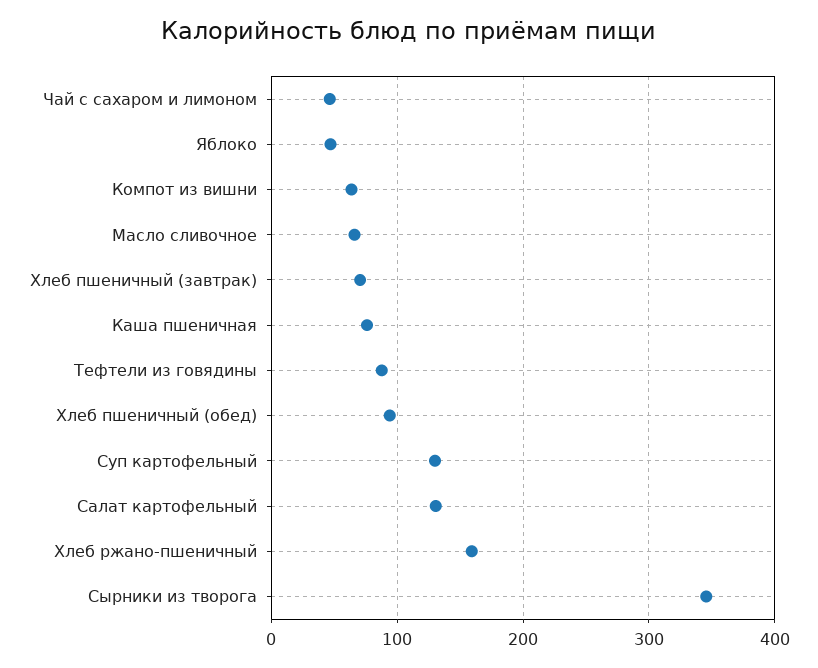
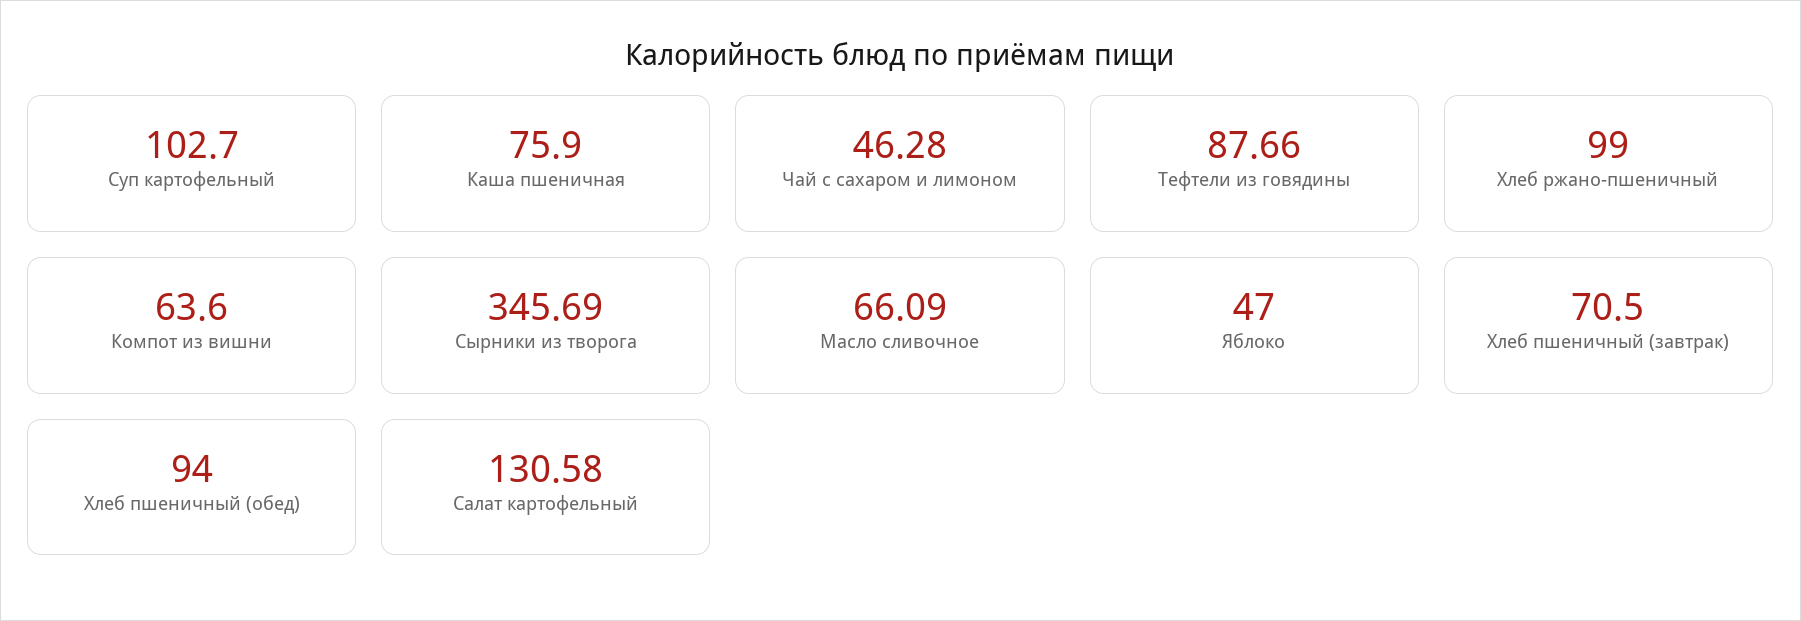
Суп картофельный: 130 -> 102.7
Хлеб ржано-пшеничный: 160 -> 99

